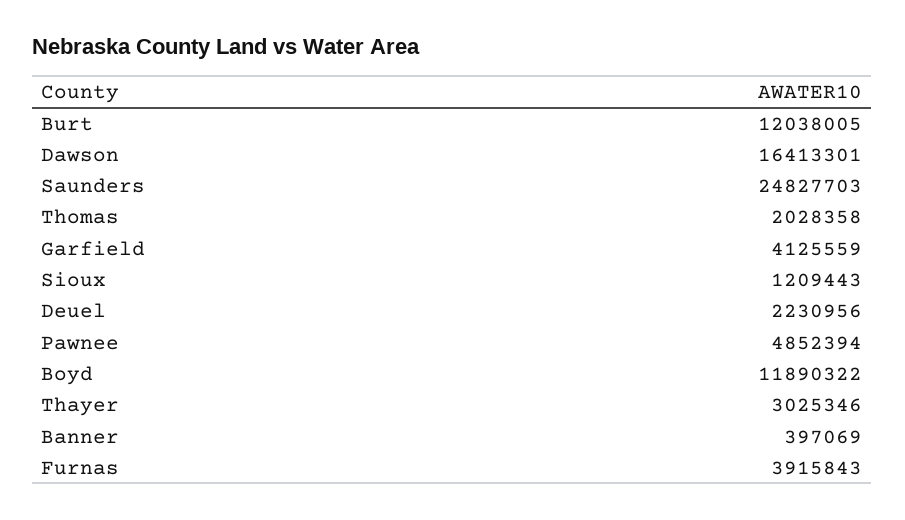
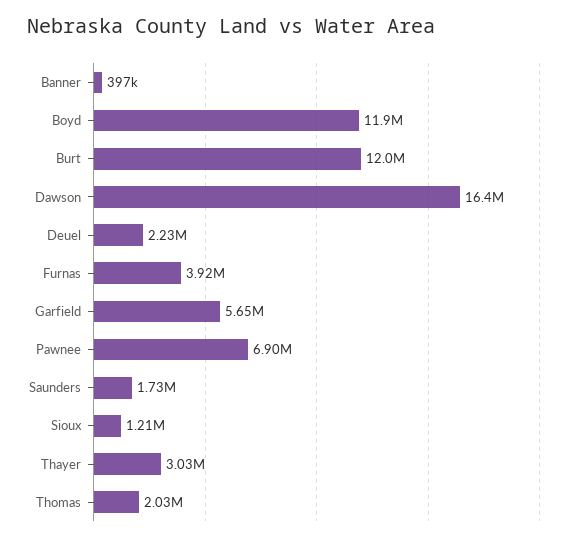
Saunders: 24827703 -> 1730000
Garfield: 4125559 -> 5650000
Pawnee: 4852394 -> 6900000

